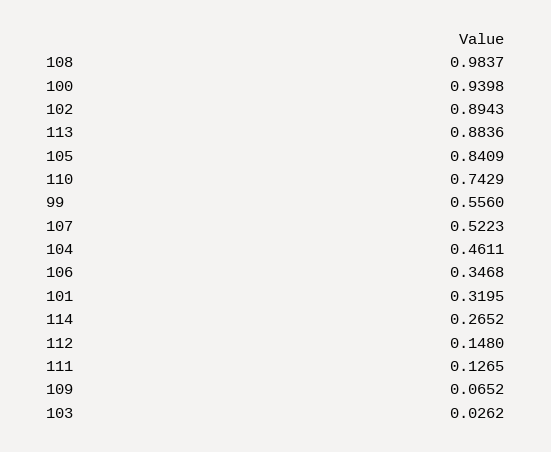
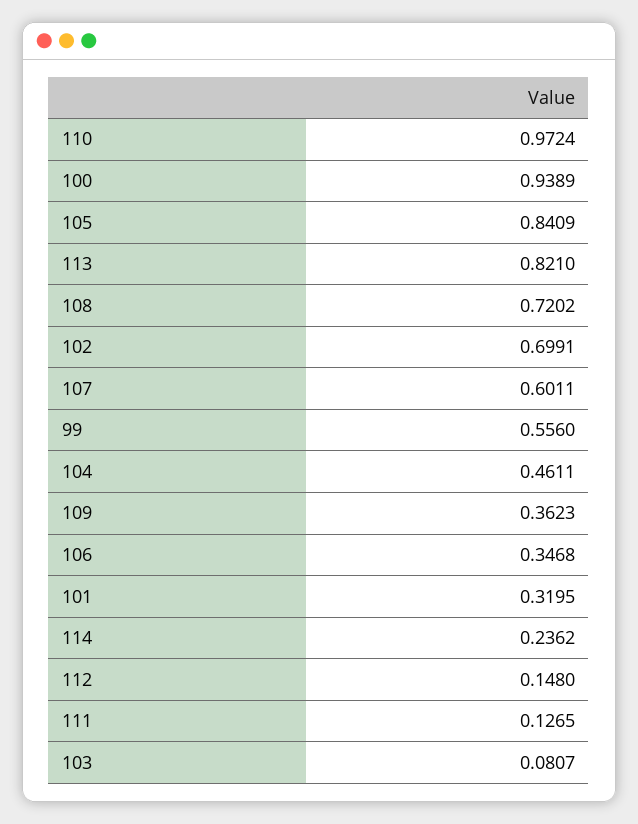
108: 0.9837 -> 0.7202
100: 0.9398 -> 0.9389
102: 0.8943 -> 0.6991
113: 0.8836 -> 0.821
110: 0.7429 -> 0.9724
107: 0.5223 -> 0.6011
114: 0.2652 -> 0.2362
109: 0.0652 -> 0.3623
103: 0.0262 -> 0.0807

